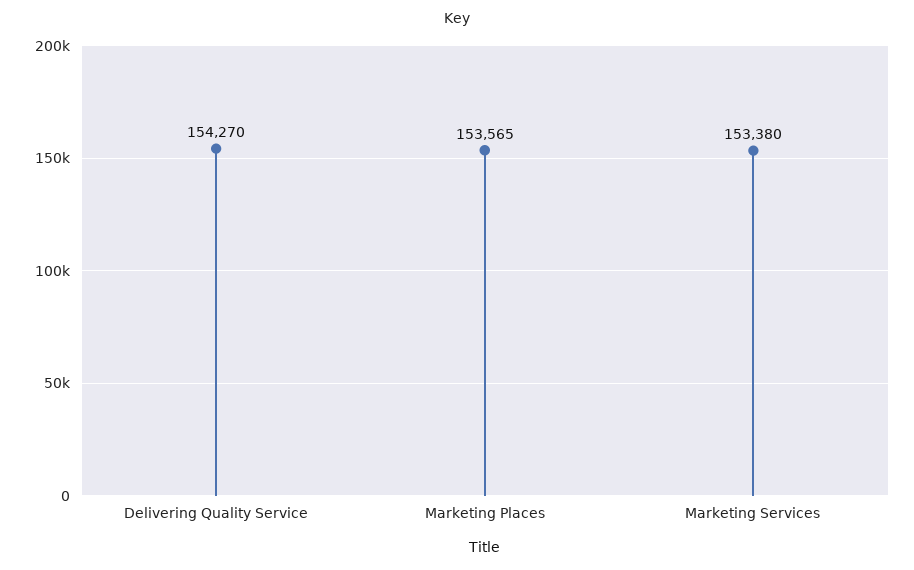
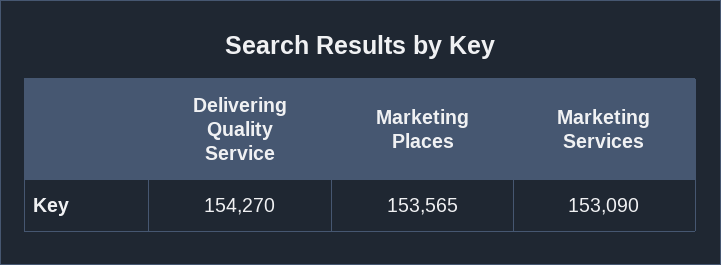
Marketing Services: 153380 -> 153090

